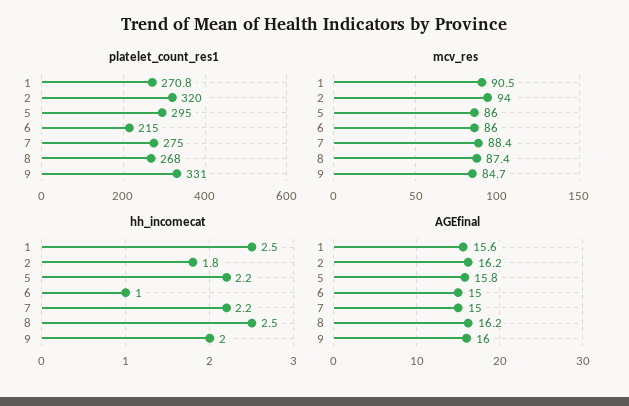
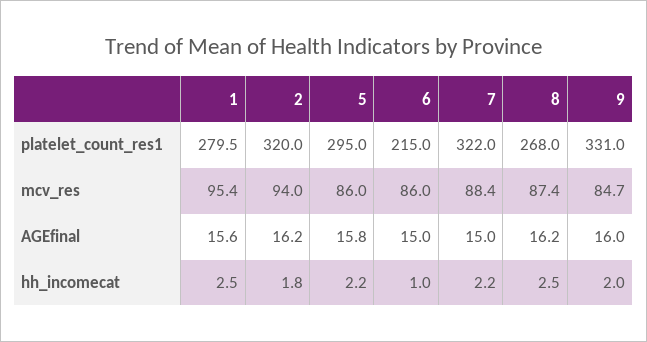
platelet_count_res1, 1: 270.8 -> 279.5
platelet_count_res1, 7: 275 -> 322
mcv_res, 1: 90.5 -> 95.4

